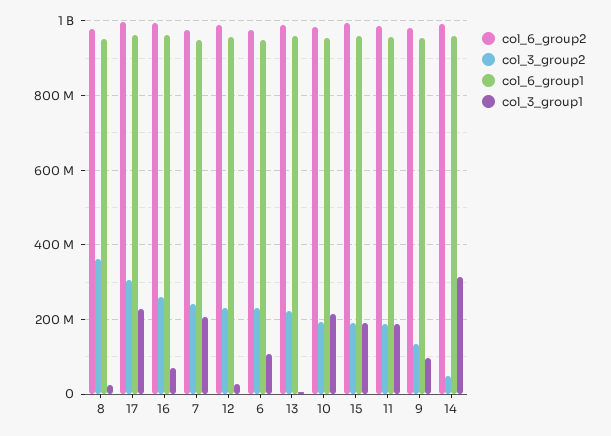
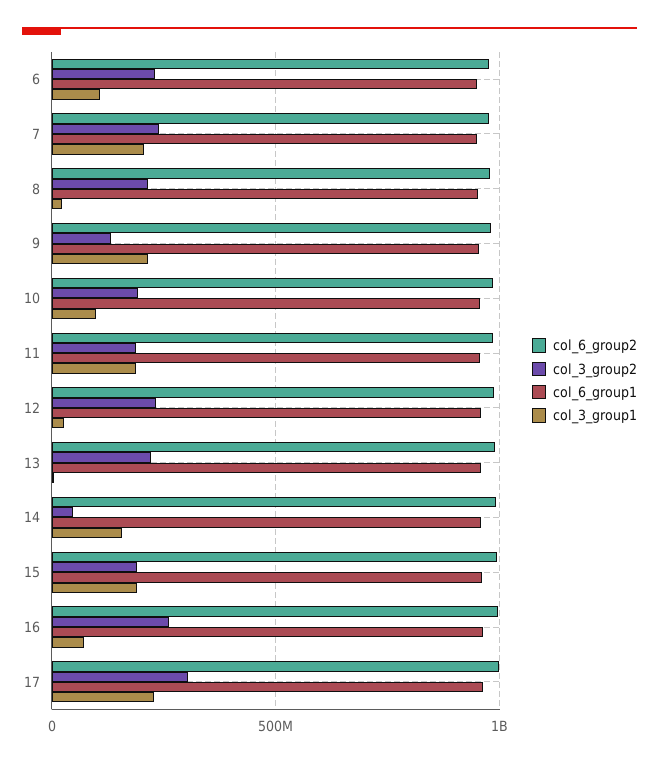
col_3_group2, 8: 360000000 -> 200000000
col_3_group1, 10: 220000000 -> 100000000
col_3_group1, 9: 100000000 -> 200000000
col_3_group1, 14: 320000000 -> 150000000

